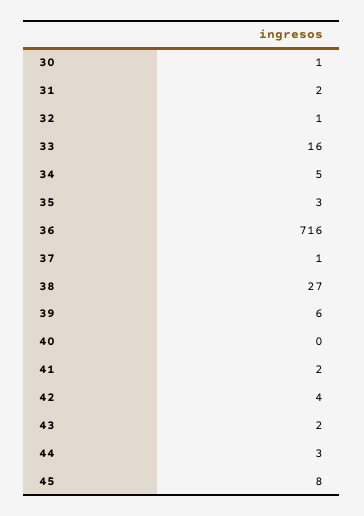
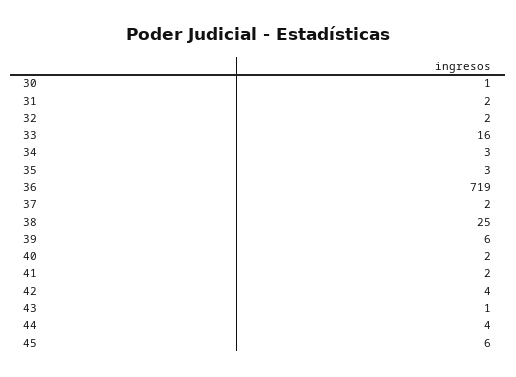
32: 1 -> 2
34: 5 -> 3
36: 716 -> 719
37: 1 -> 2
38: 27 -> 25
40: 0 -> 2
43: 2 -> 1
44: 3 -> 4
45: 8 -> 6

